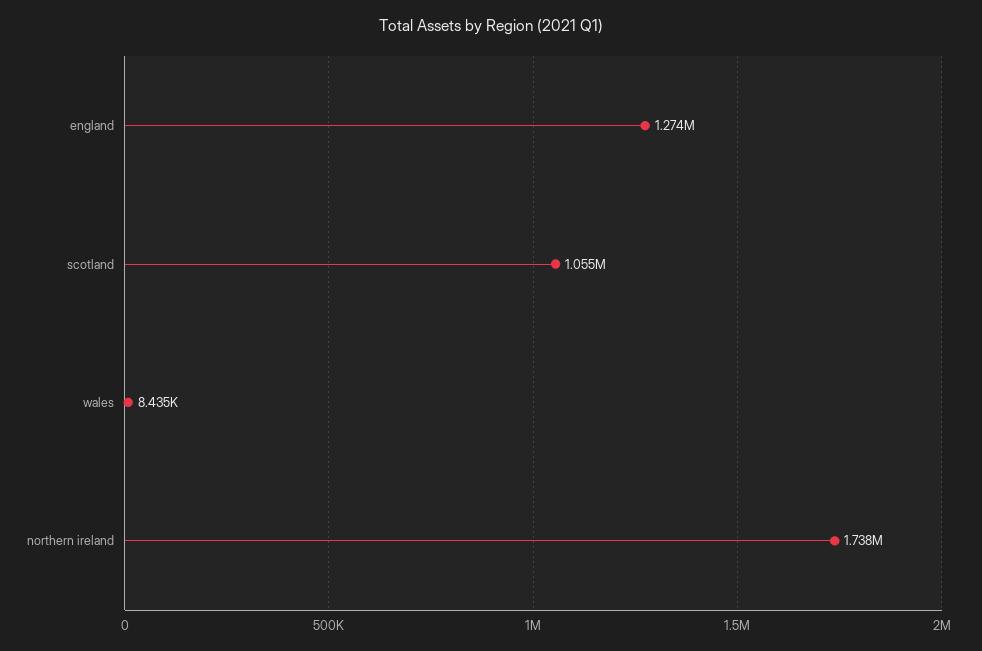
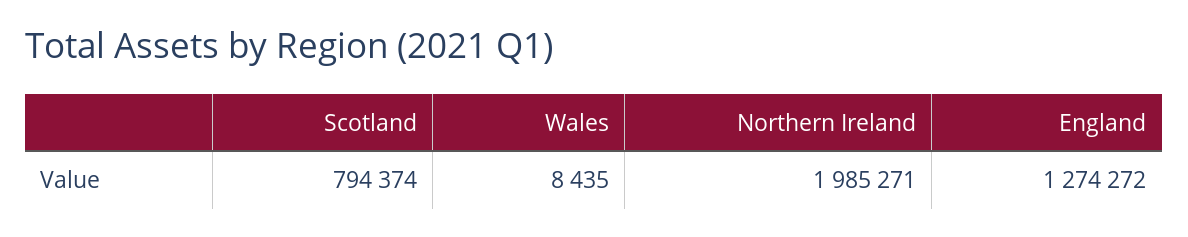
scotland: 1055000 -> 794374
northern ireland: 1738000 -> 1985271

